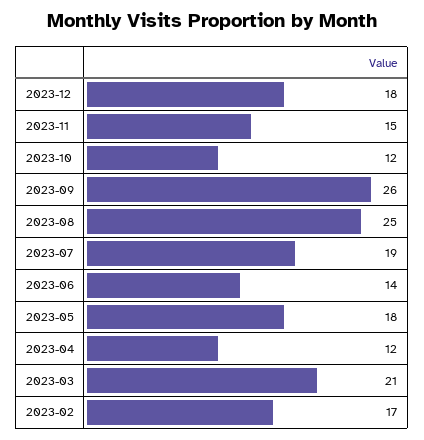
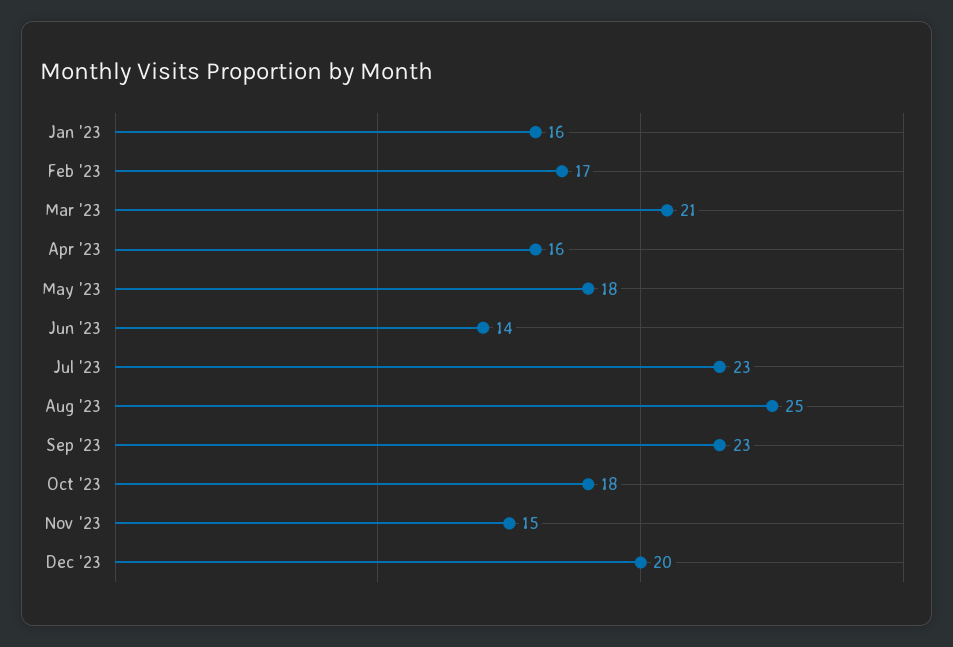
2023-12: 18 -> 20
2023-10: 12 -> 18
2023-09: 26 -> 23
2023-07: 19 -> 23
2023-04: 12 -> 16
Jan '23: none -> 16

